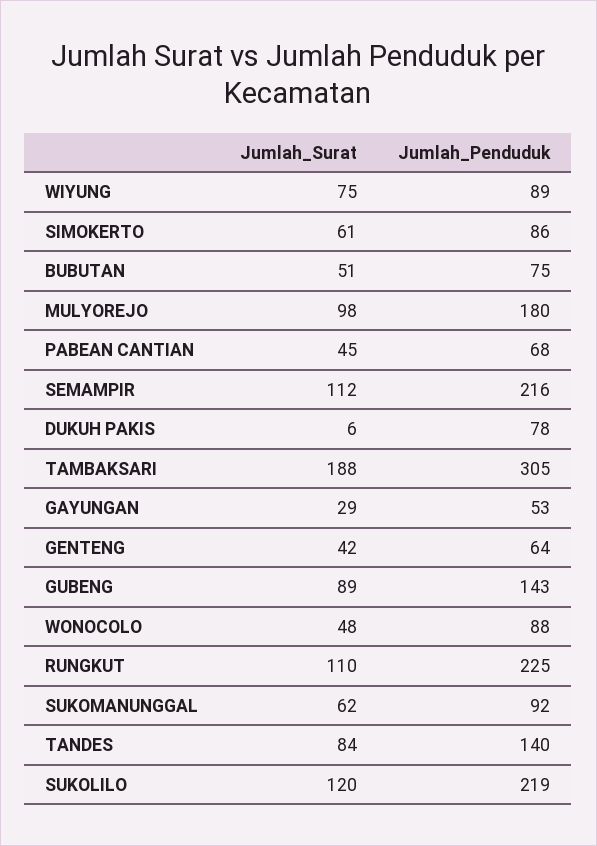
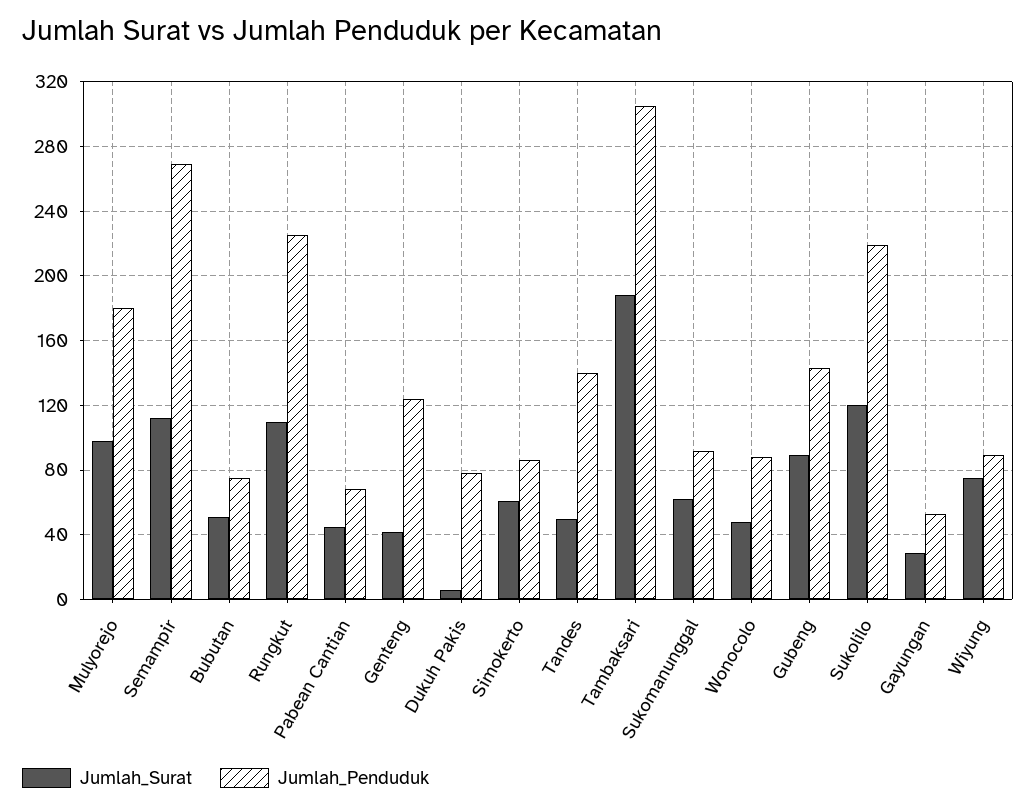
Jumlah_Penduduk, SEMAMPIR: 216 -> 270
Jumlah_Penduduk, GENTENG: 64 -> 125
Jumlah_Surat, TANDES: 84 -> 50

